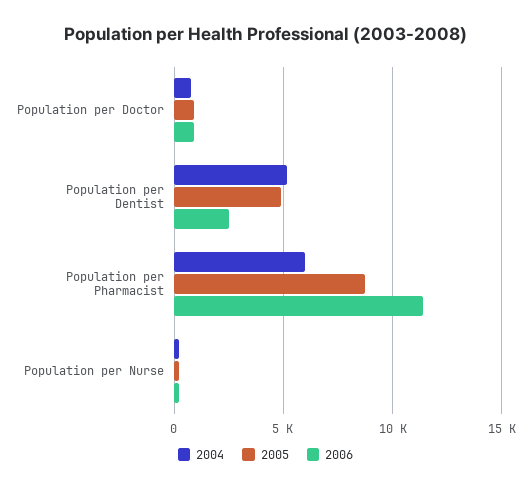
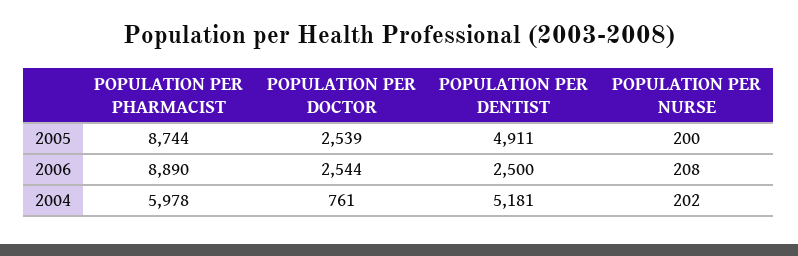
2005, Population per Doctor: 1000 -> 2539
2006, Population per Doctor: 1000 -> 2544
2006, Population per Pharmacist: 11500 -> 8890

